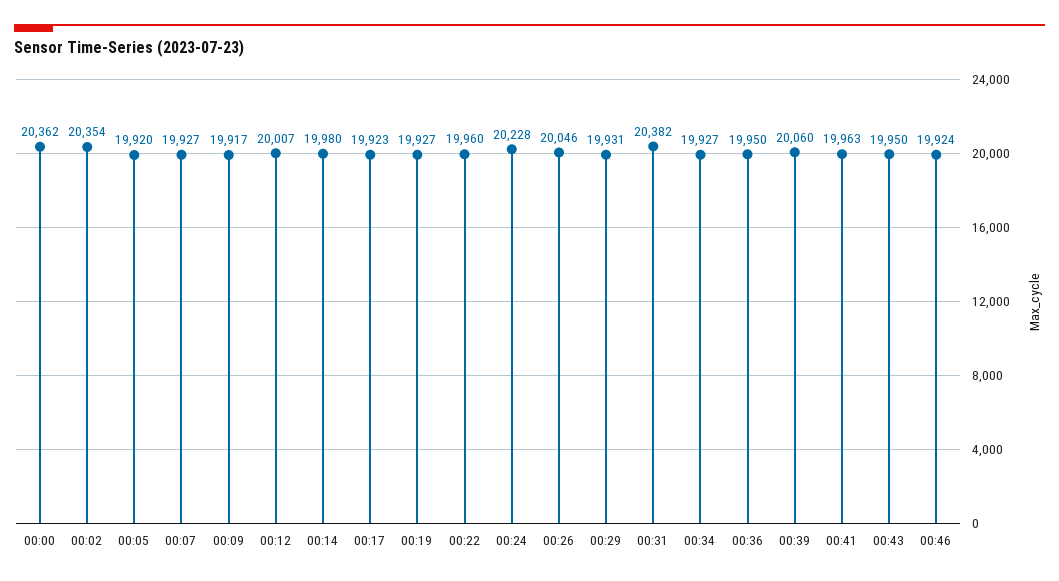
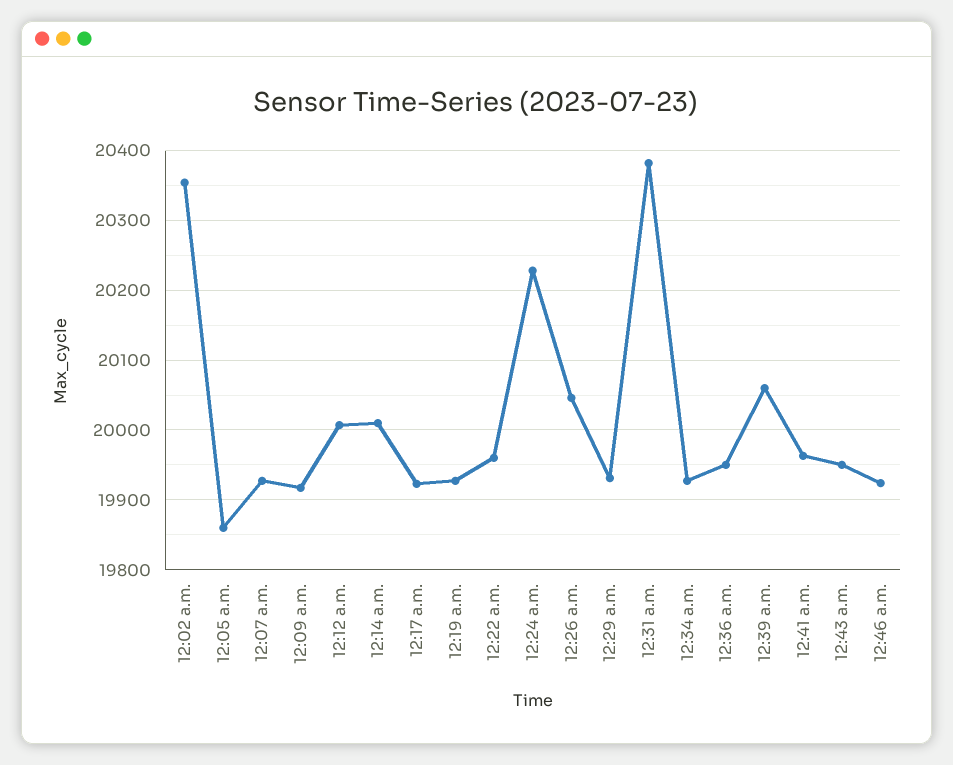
00:00: 20362 -> none
00:05: 19920 -> 19860
00:14: 19980 -> 20010

